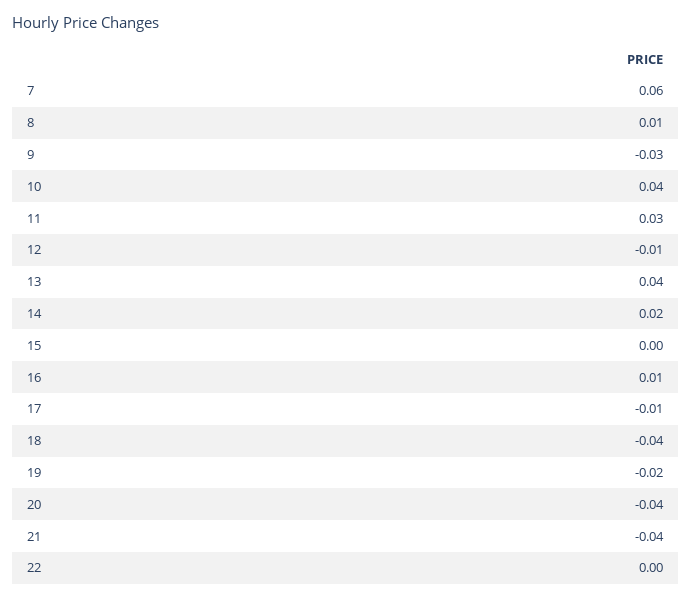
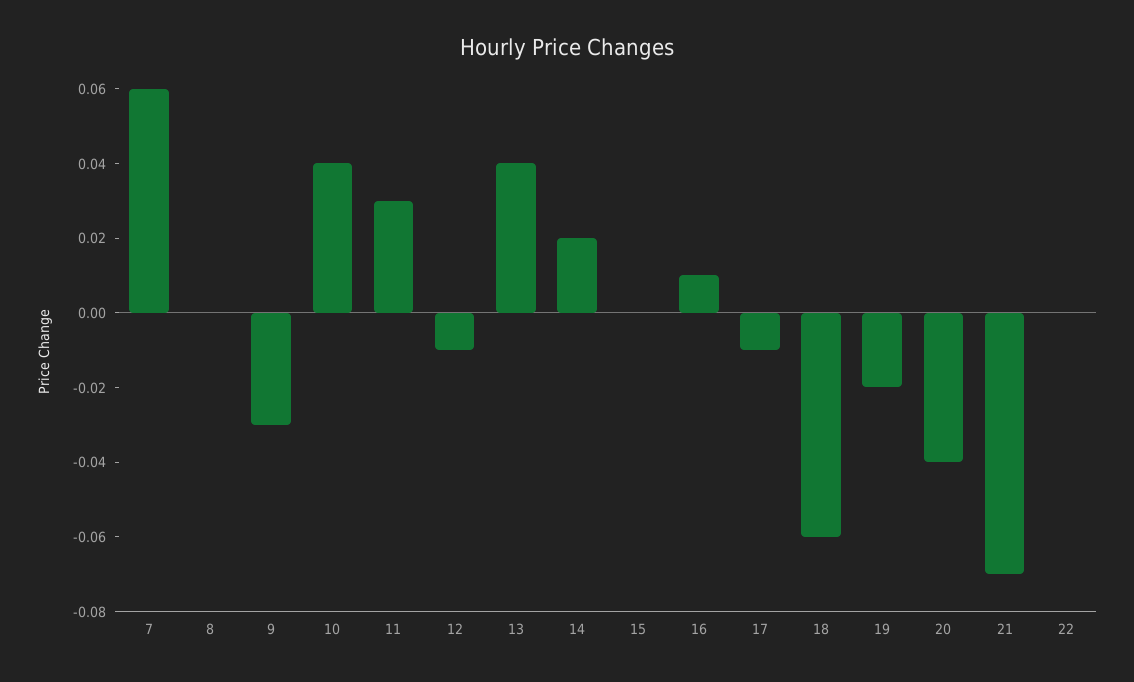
8: 0.01 -> 0
18: -0.04 -> -0.06
21: -0.04 -> -0.07

